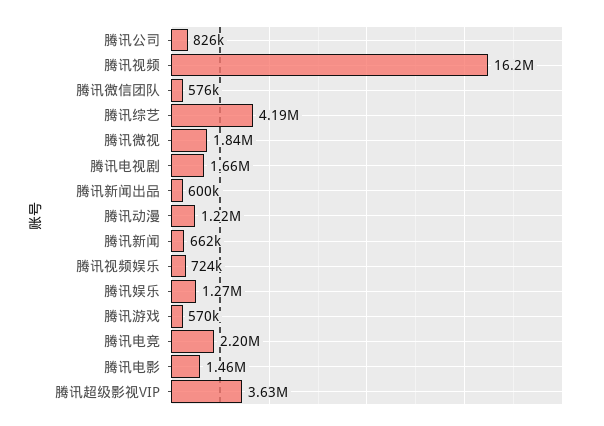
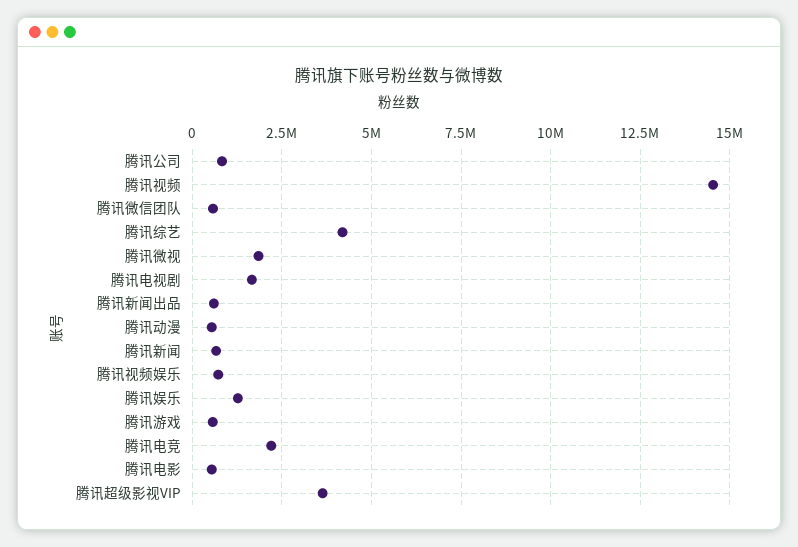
腾讯视频: 16200000 -> 14500000
腾讯动漫: 1220000 -> 500000
腾讯电影: 1460000 -> 500000

